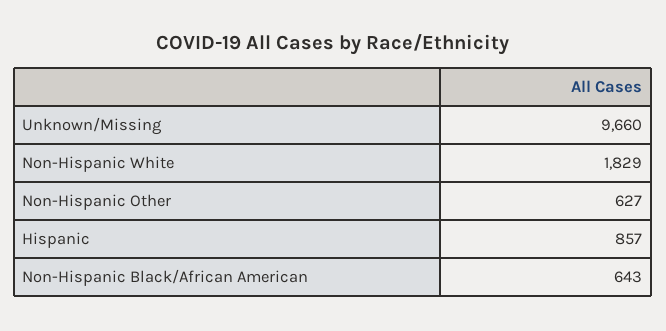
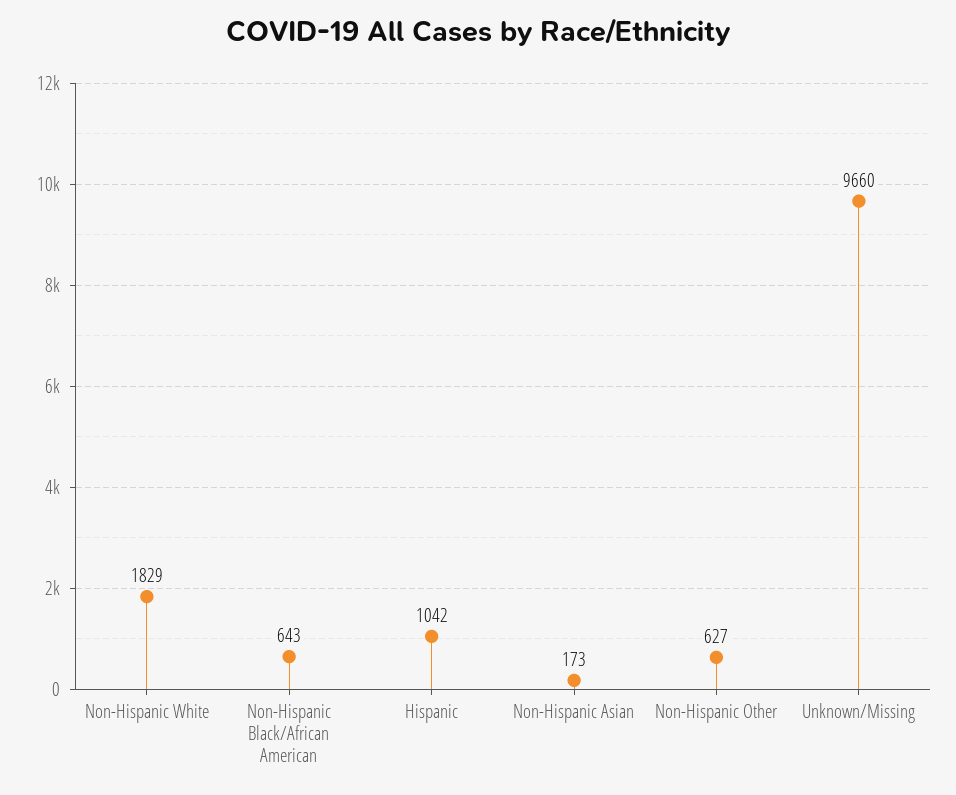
Hispanic: 857 -> 1042
Non-Hispanic Asian: none -> 173

